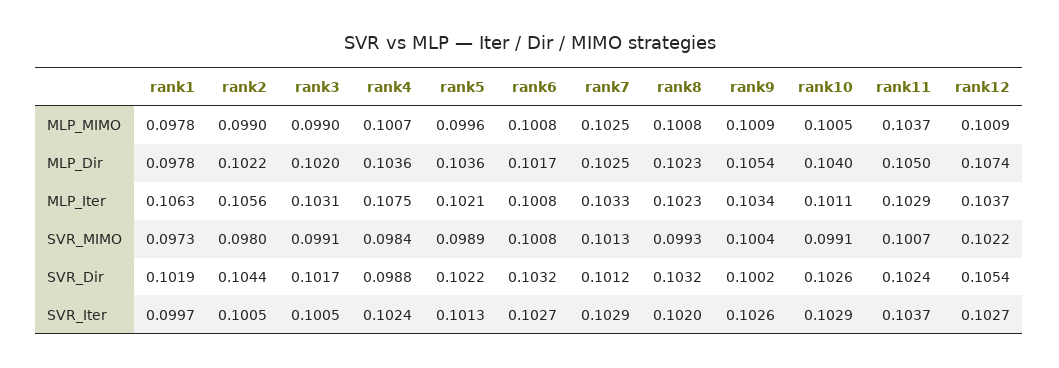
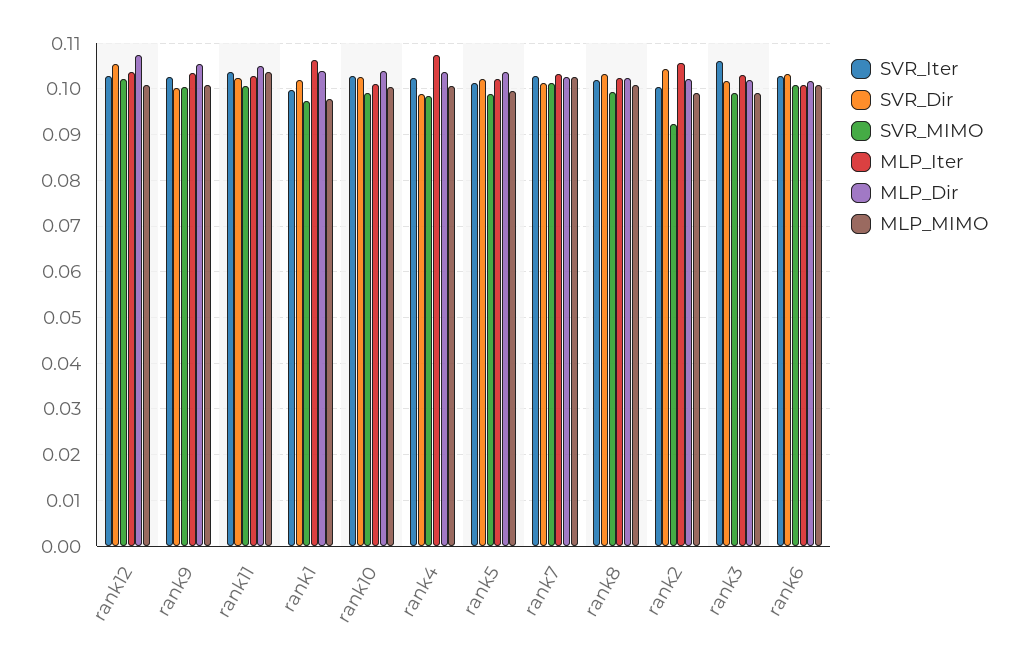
MLP_Dir, rank1: 0.0978 -> 0.104
SVR_MIMO, rank2: 0.098 -> 0.092
SVR_Iter, rank3: 0.1005 -> 0.106

